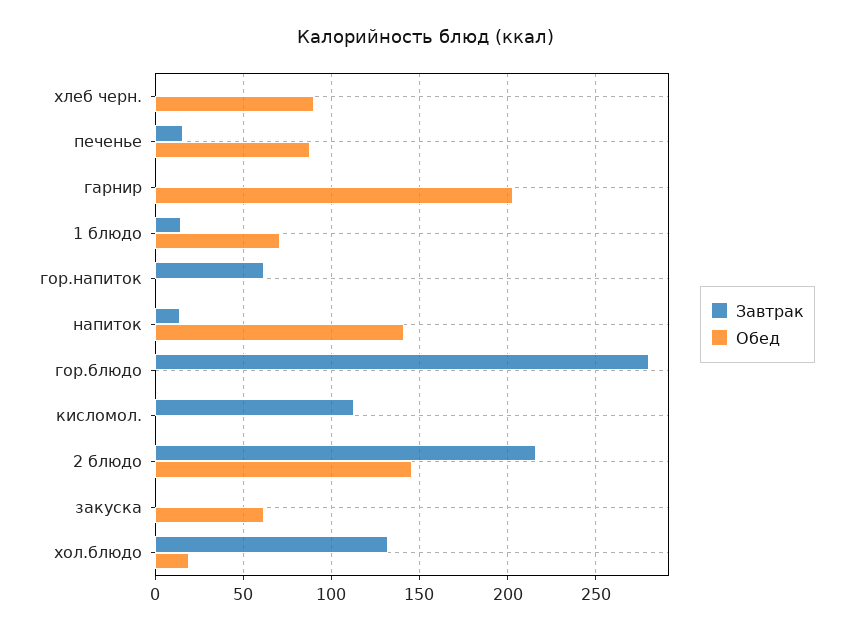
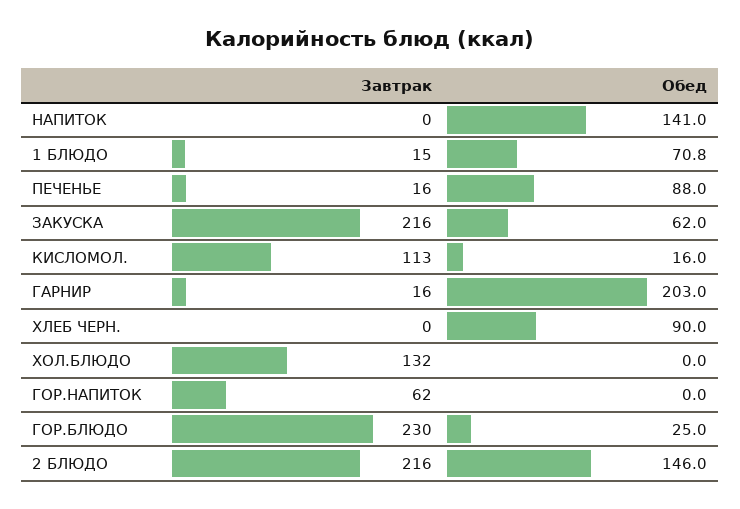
Завтрак, гарнир: 0 -> 16
Завтрак, напиток: 15 -> 0
Завтрак, гор.блюдо: 280 -> 230
Обед, гор.блюдо: 0 -> 25
Обед, кисломол.: 0 -> 16
Завтрак, закуска: 0 -> 216
Обед, хол.блюдо: 20 -> 0

